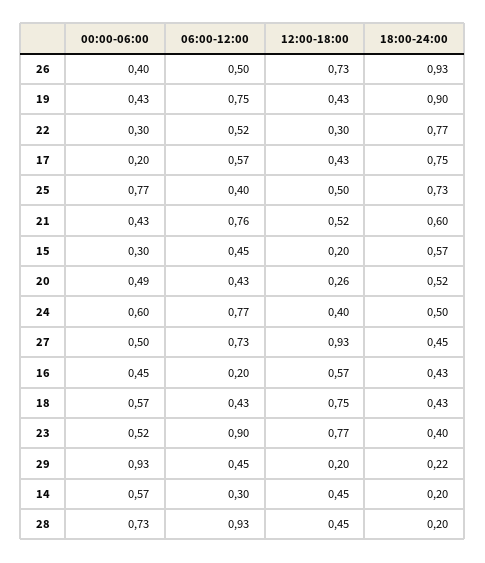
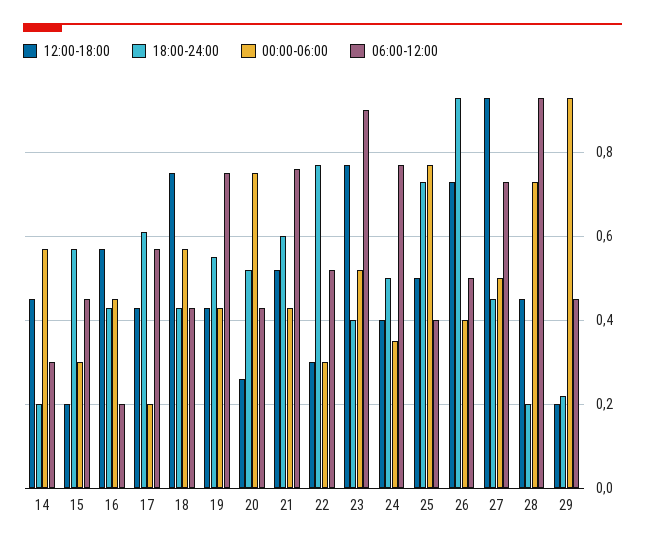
18:00-24:00, 19: 0.9 -> 0.55
18:00-24:00, 17: 0.75 -> 0.6
00:00-06:00, 20: 0.49 -> 0.75
00:00-06:00, 24: 0.6 -> 0.35

